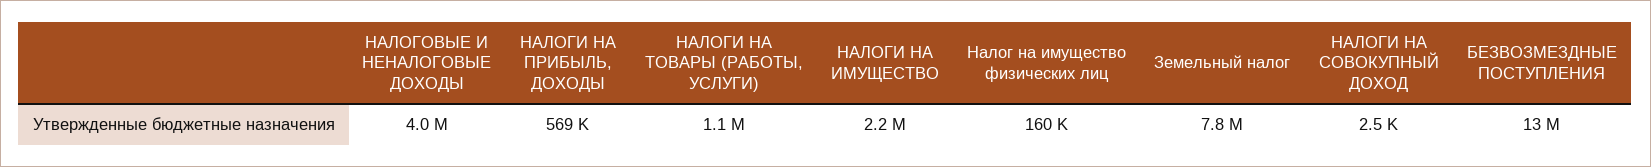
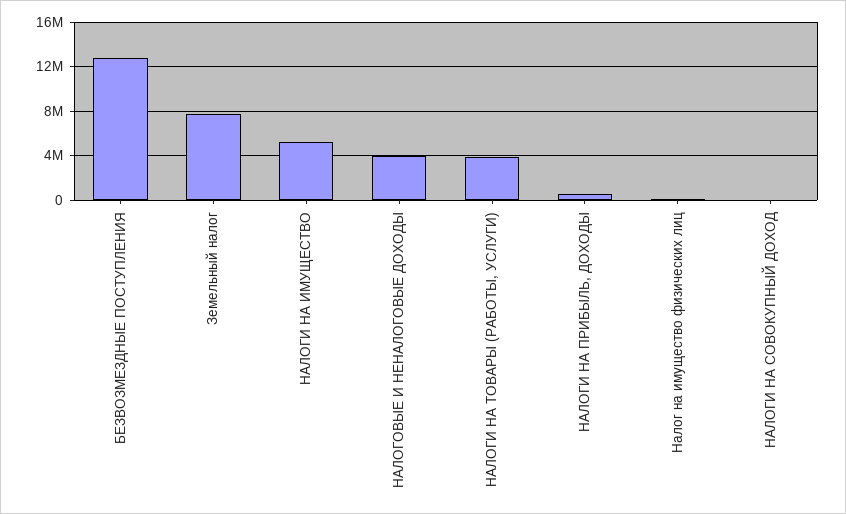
НАЛОГИ НА ТОВАРЫ (РАБОТЫ, УСЛУГИ): 1100000 -> 4000000
НАЛОГИ НА ИМУЩЕСТВО: 2200000 -> 5000000

